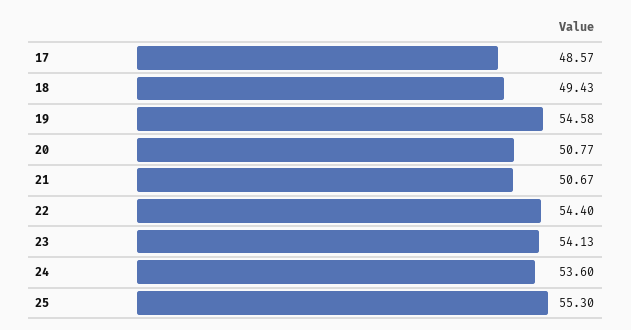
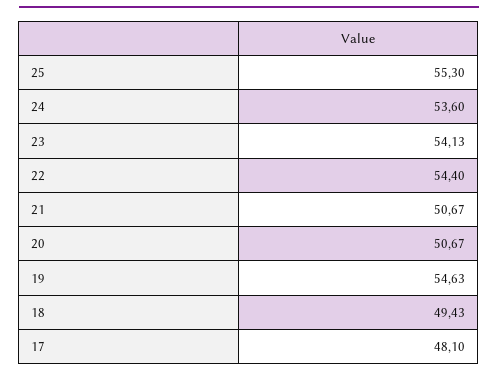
17: 48.57 -> 48.1
19: 54.58 -> 54.63
20: 50.77 -> 50.67

